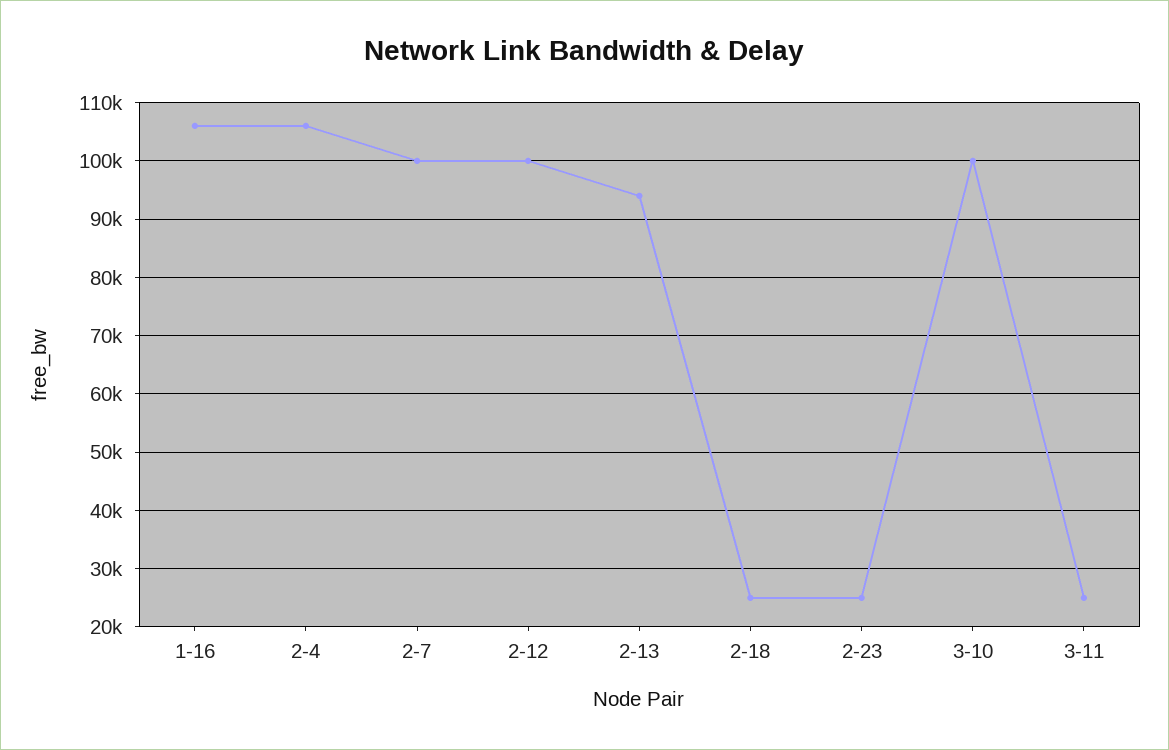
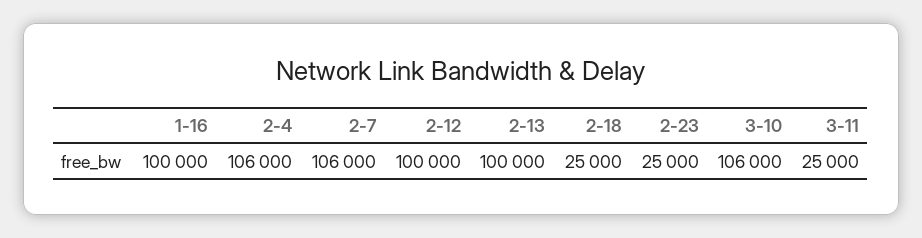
1-16: 106000 -> 100000
2-7: 100000 -> 106000
2-13: 94000 -> 100000
3-10: 100000 -> 106000

